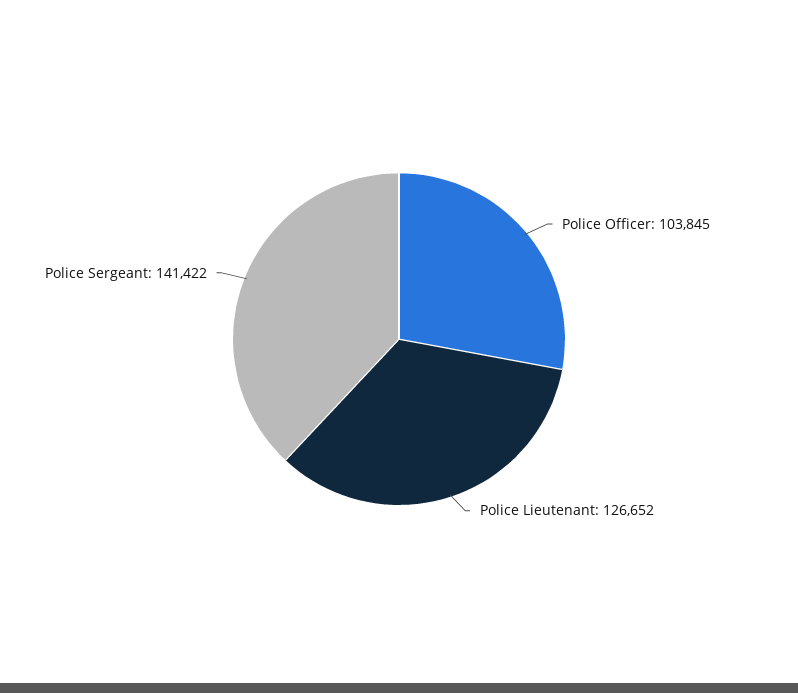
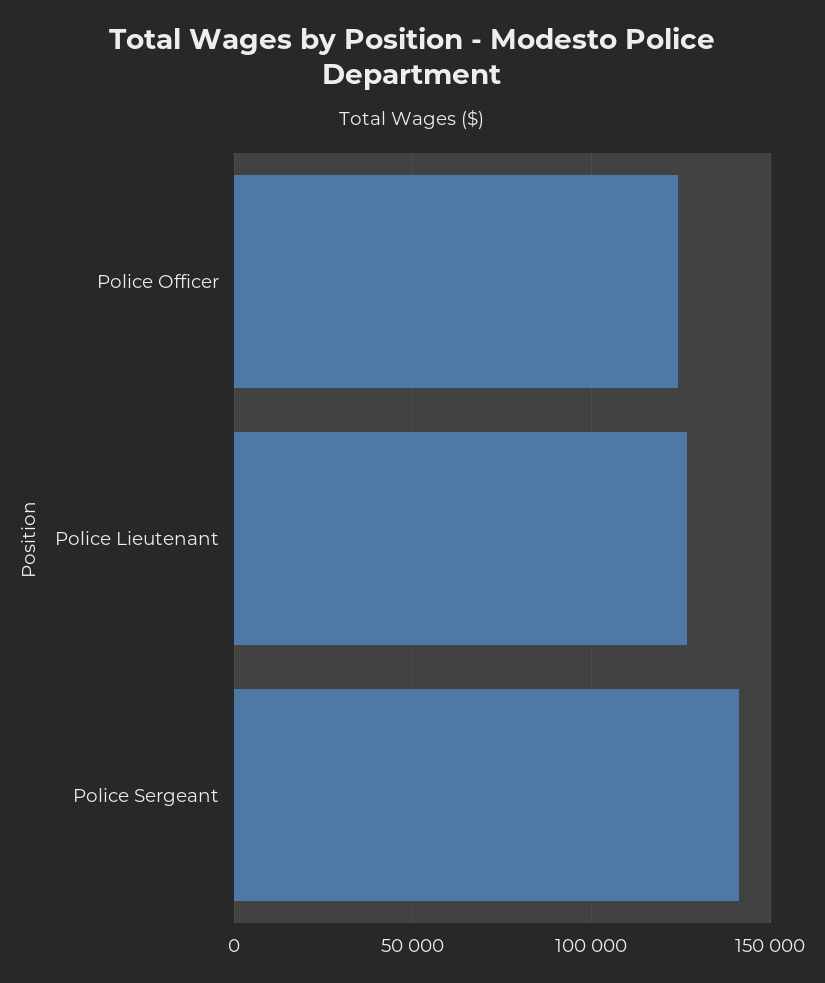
Police Officer: 103845 -> 125000

